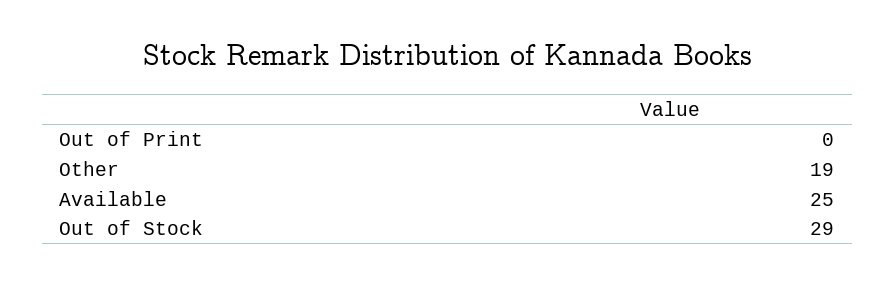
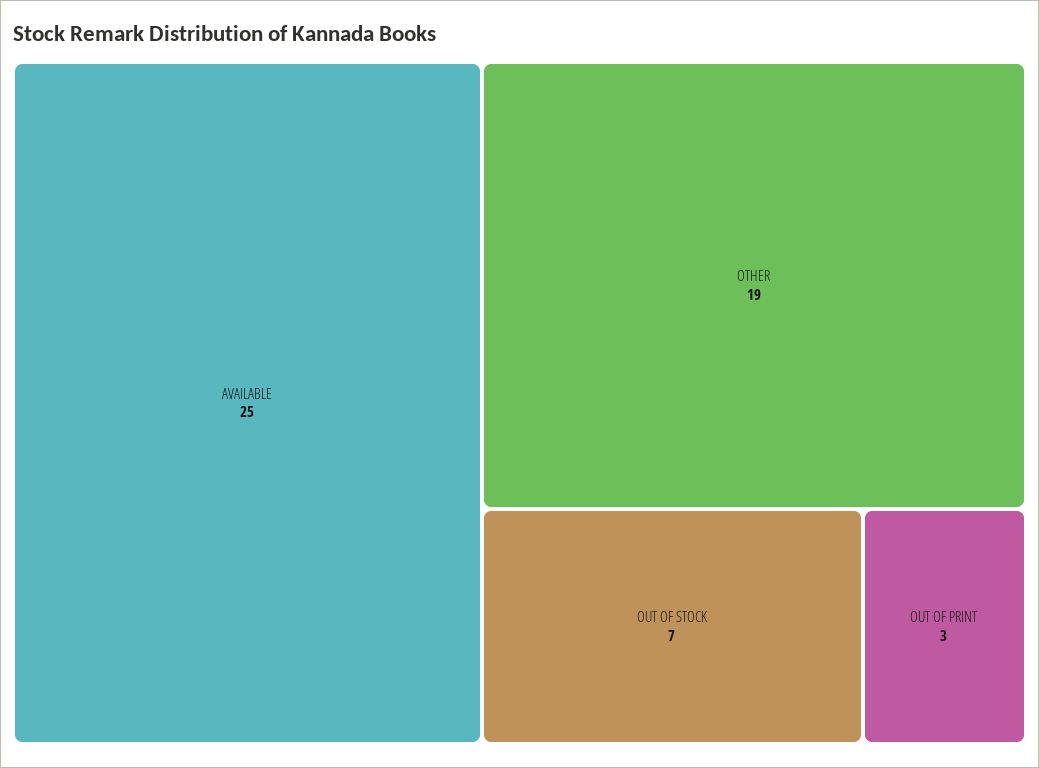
Out of Print: 0 -> 3
Out of Stock: 29 -> 7

